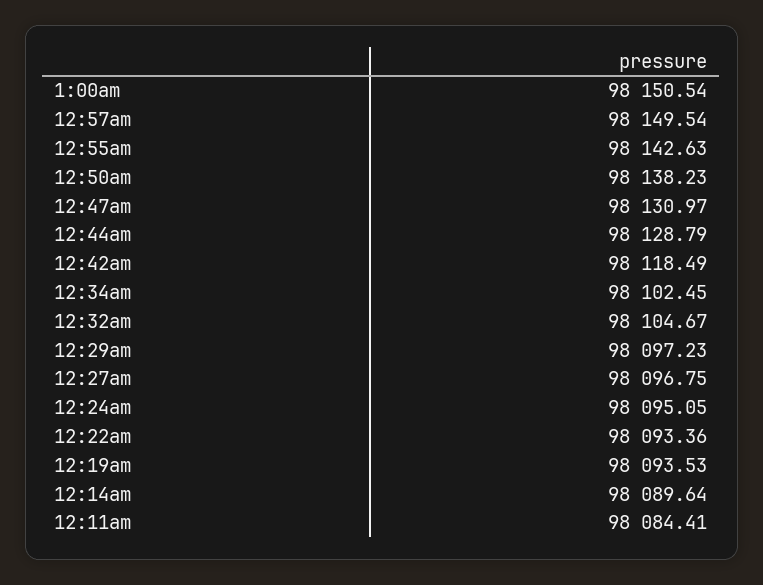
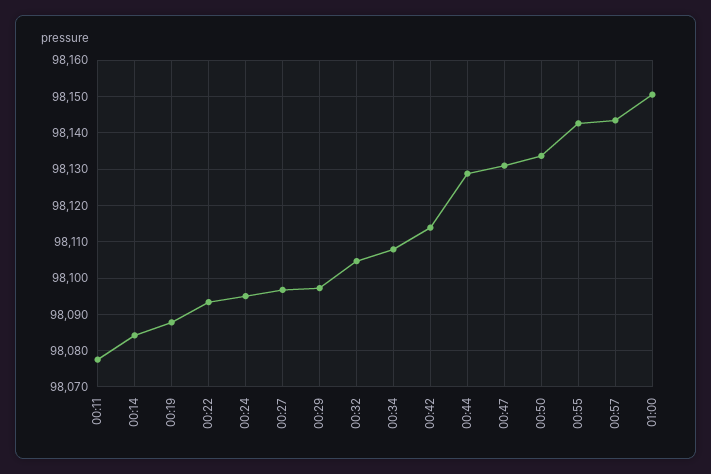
12:57am: 98149.54 -> 98144
12:50am: 98138.23 -> 98134
12:42am: 98118.49 -> 98114
12:34am: 98102.45 -> 98108
12:19am: 98093.53 -> 98088
12:14am: 98089.64 -> 98084
12:11am: 98084.41 -> 98078

